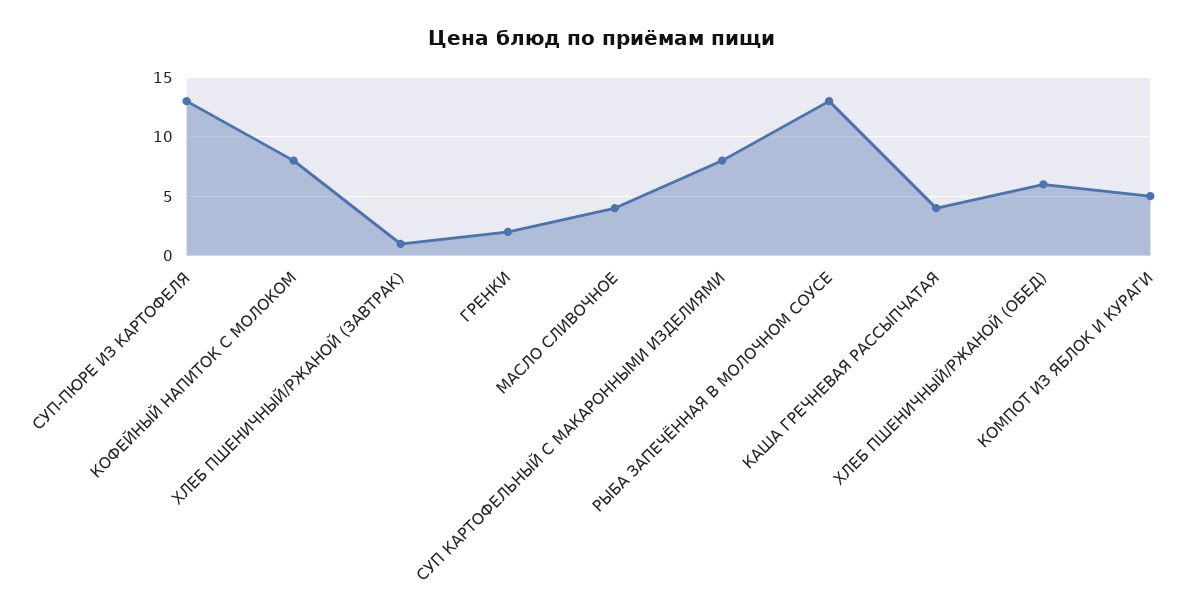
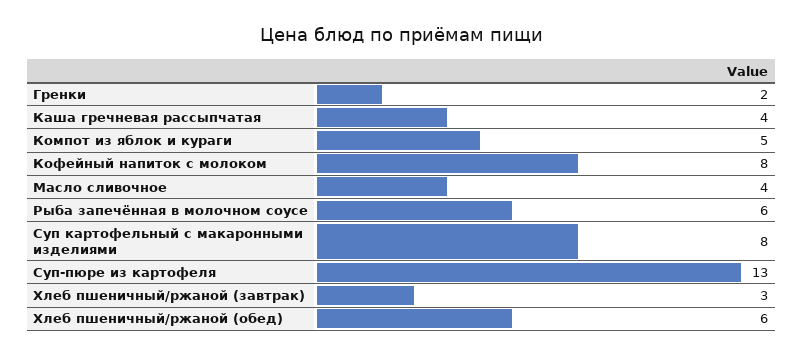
ХЛЕБ ПШЕНИЧНЫЙ/РЖАНОЙ (ЗАВТРАК): 1 -> 3
РЫБА ЗАПЕЧЁННАЯ В МОЛОЧНОМ СОУСЕ: 13 -> 6

